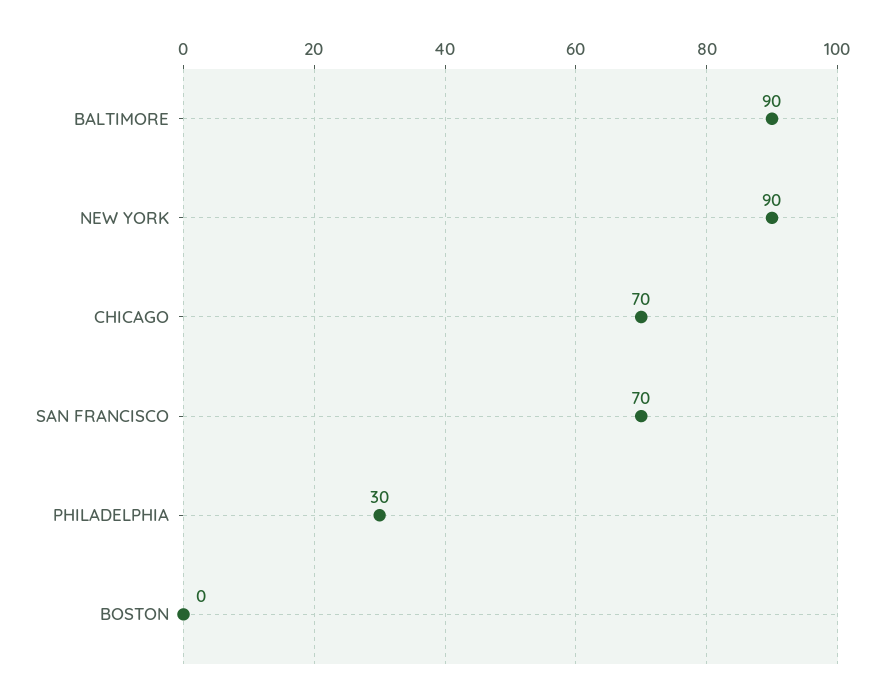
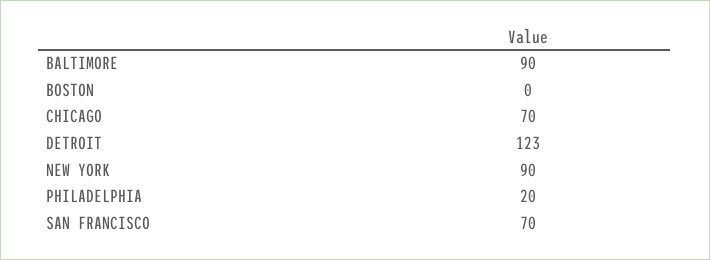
PHILADELPHIA: 30 -> 20
DETROIT: none -> 123

